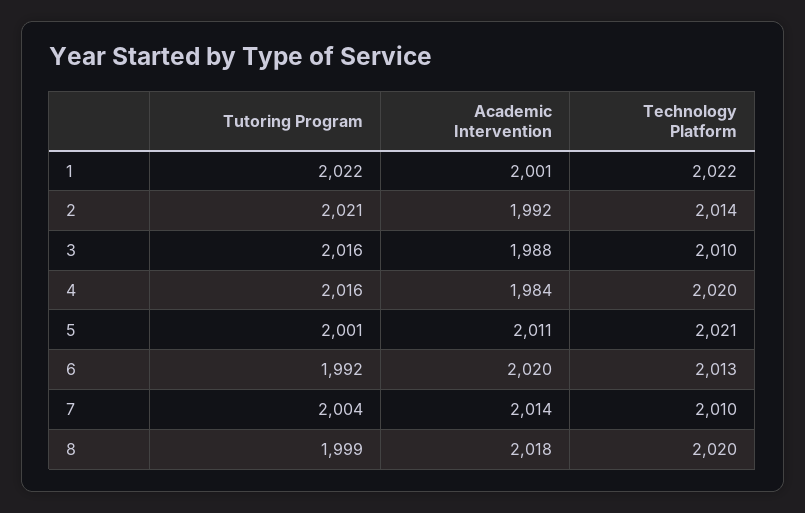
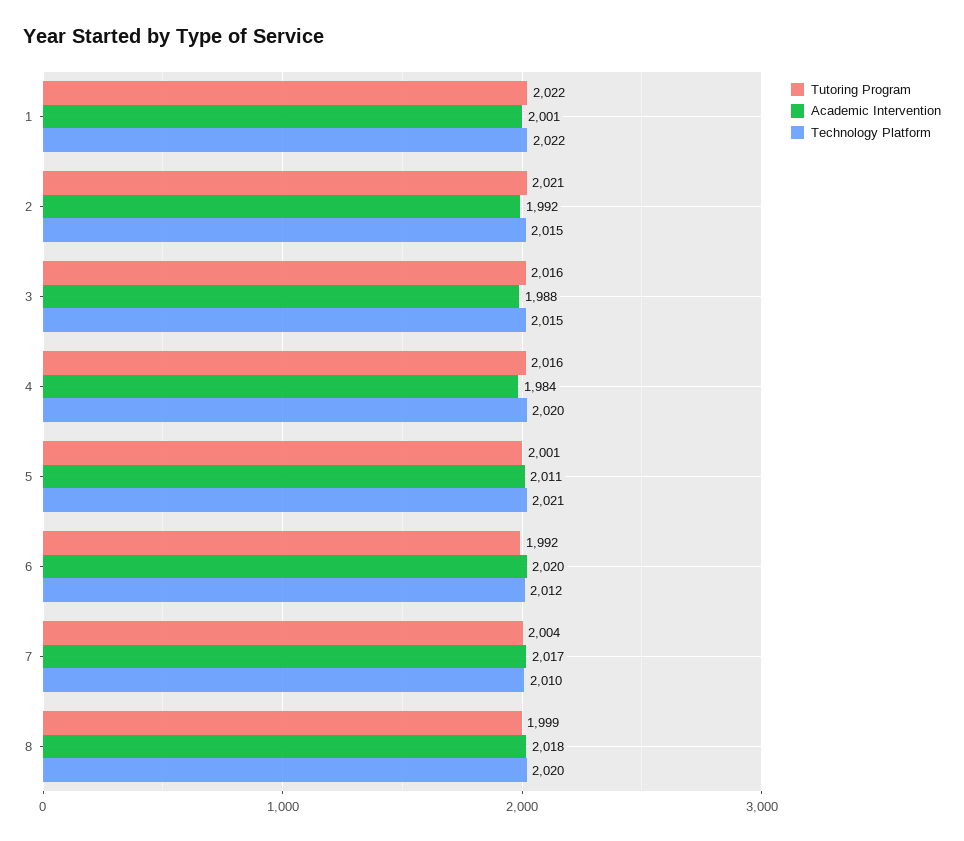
Technology Platform, 2: 2014 -> 2015
Technology Platform, 3: 2010 -> 2015
Technology Platform, 6: 2013 -> 2012
Academic Intervention, 7: 2014 -> 2017

